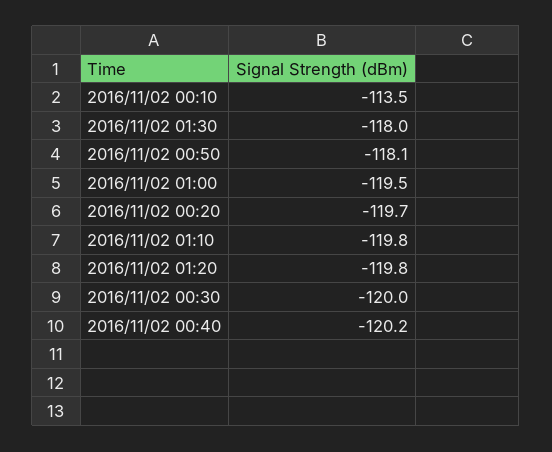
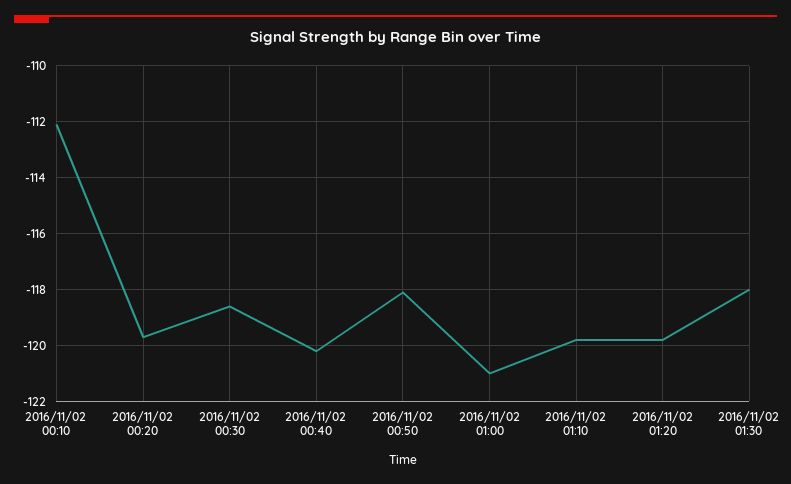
2016/11/02 00:10: -113.5 -> -112
2016/11/02 01:00: -119.5 -> -121
2016/11/02 00:30: -120 -> -118.5

